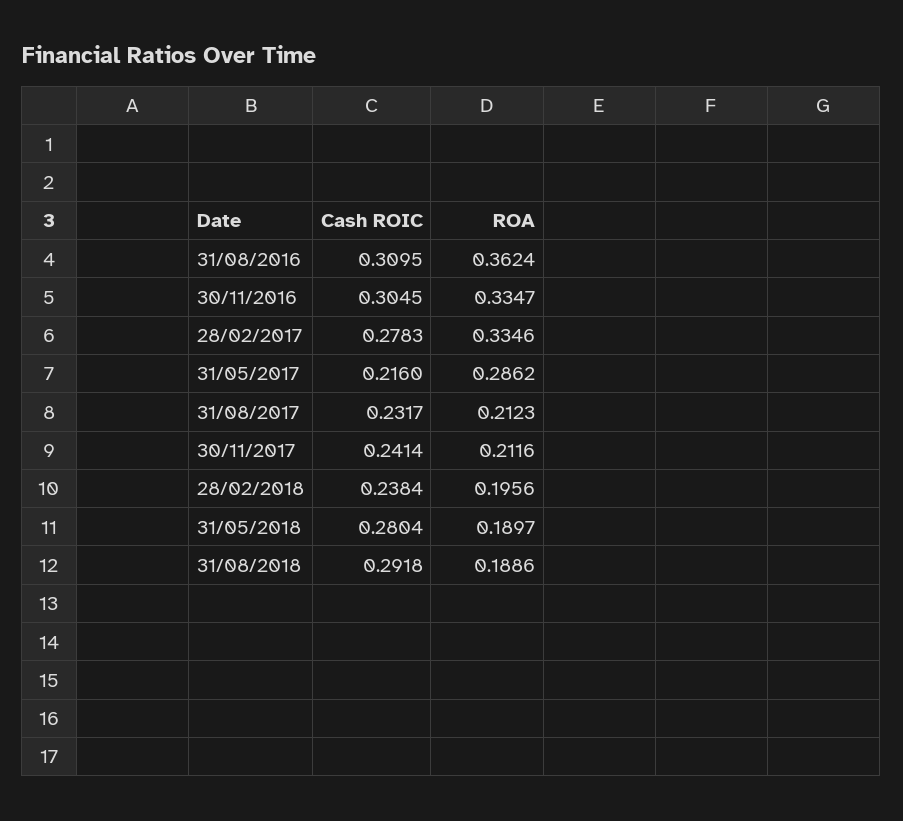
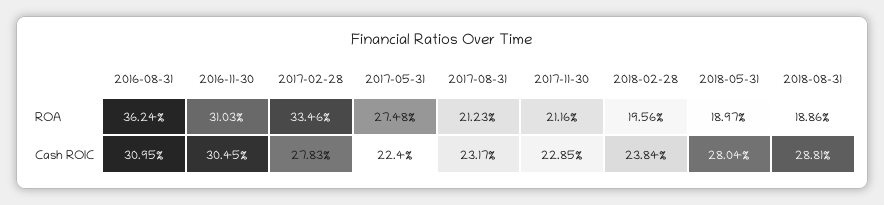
ROA, 30/11/2016: 0.3347 -> 0.3103
Cash ROIC, 31/05/2017: 0.216 -> 0.224
ROA, 31/05/2017: 0.2862 -> 0.2748
Cash ROIC, 30/11/2017: 0.2414 -> 0.2285
Cash ROIC, 31/08/2018: 0.2918 -> 0.2881

